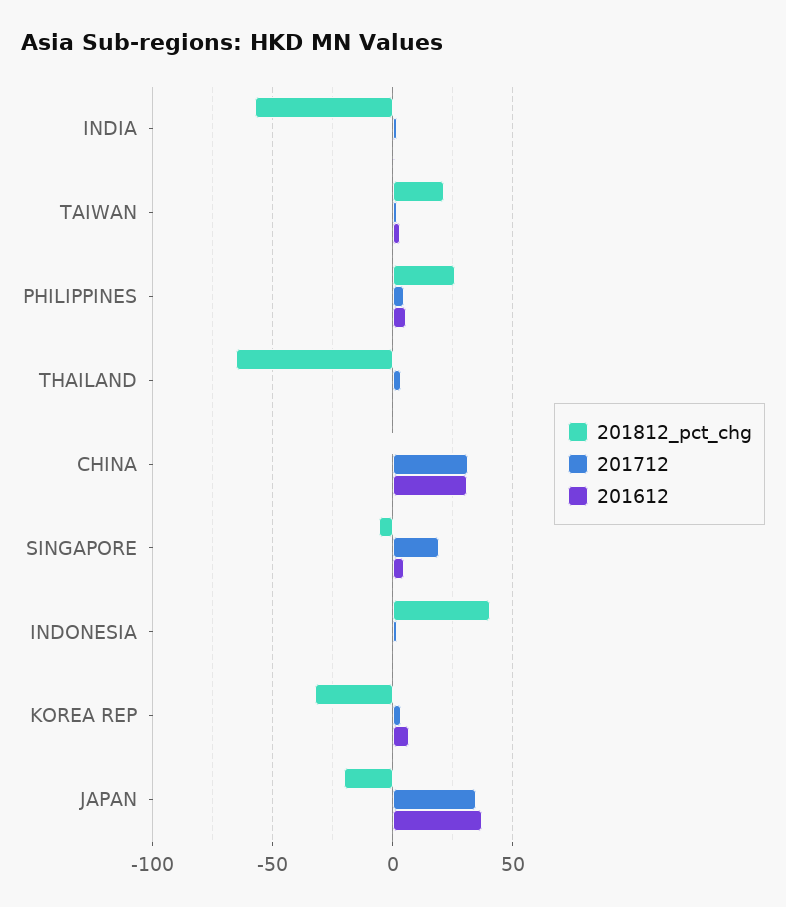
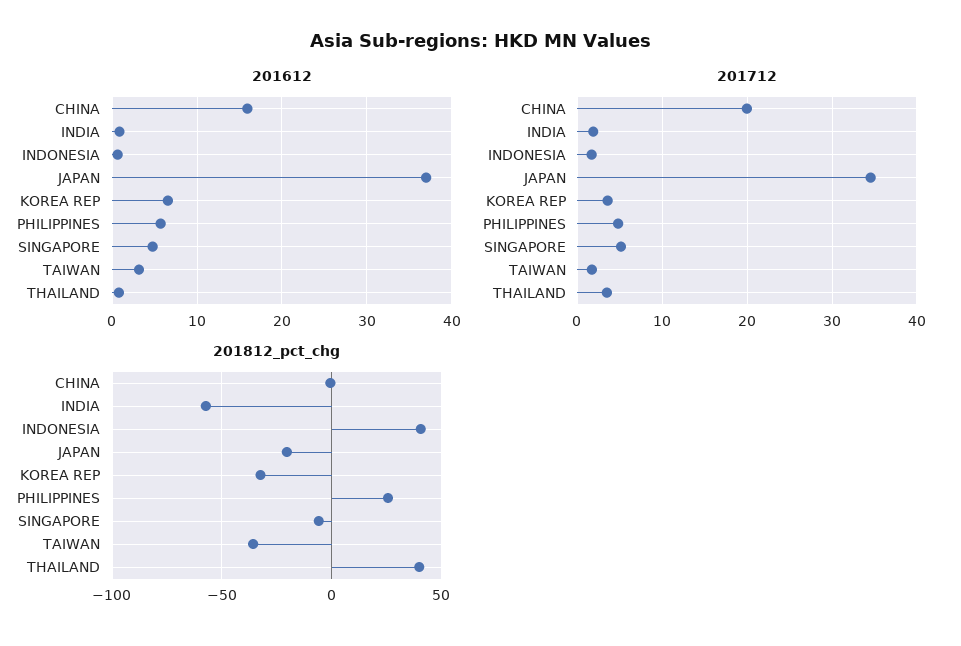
201812_pct_chg, TAIWAN: 20 -> -35
201812_pct_chg, THAILAND: -65 -> 40
201712, CHINA: 30 -> 20
201612, CHINA: 30 -> 16
201712, SINGAPORE: 20 -> 5

